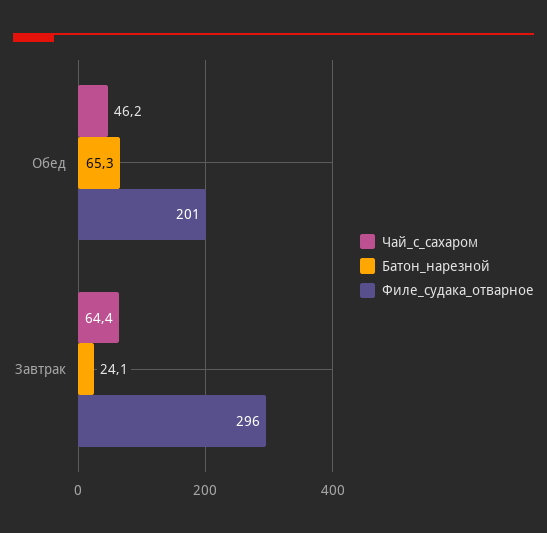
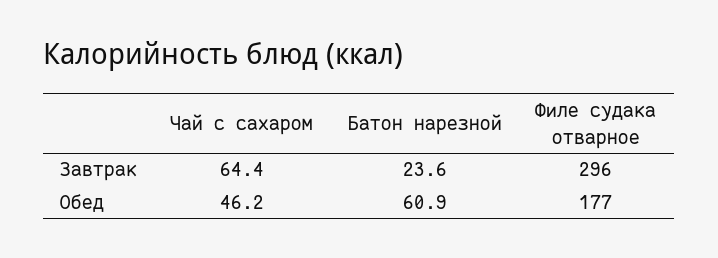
Батон_нарезной, Обед: 65.3 -> 60.9
Филе_судака_отварное, Обед: 201 -> 177
Батон_нарезной, Завтрак: 24.1 -> 23.6

